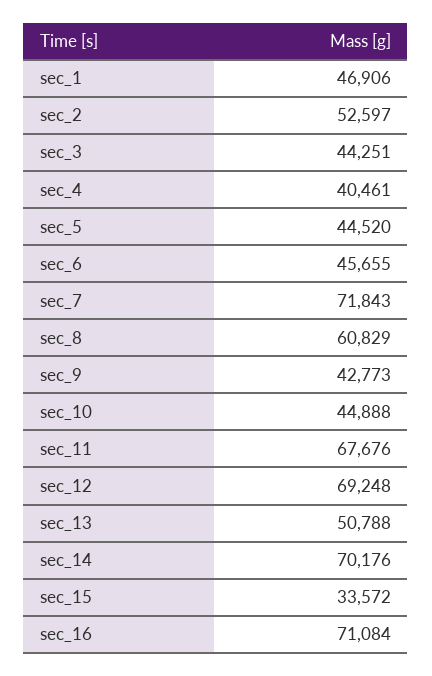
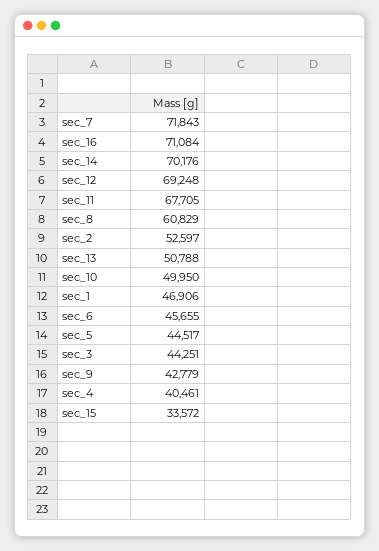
sec_5: 44520 -> 44517
sec_9: 42773 -> 42779
sec_10: 44888 -> 49950
sec_11: 67676 -> 67705

